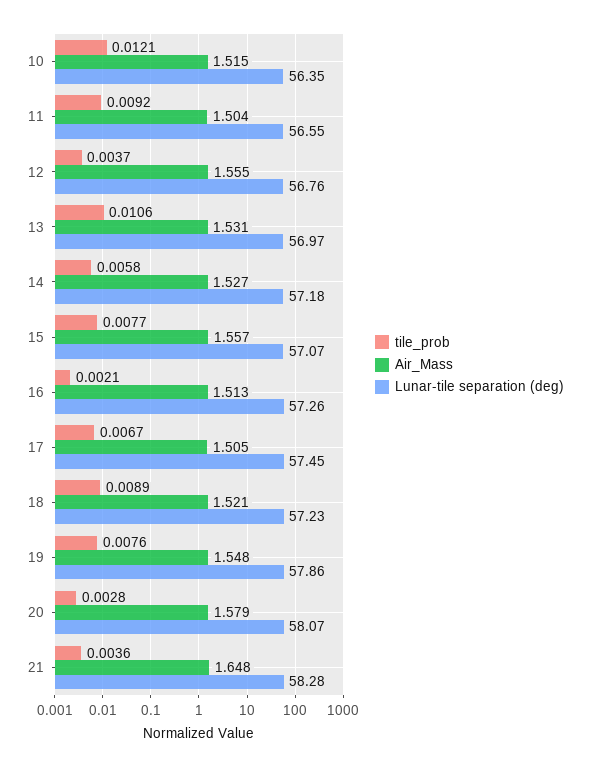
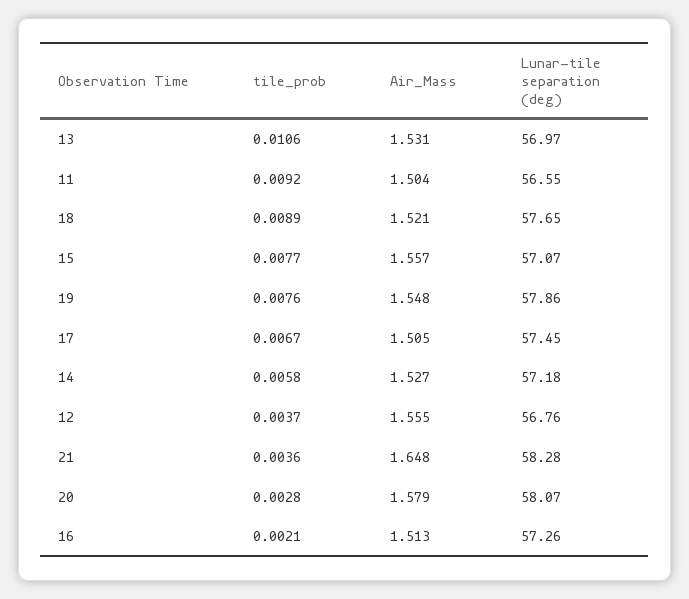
tile_prob, 10: 0.0121 -> none
Air_Mass, 10: 1.515 -> none
Lunar-tile separation (deg), 10: 56.35 -> none
Lunar-tile separation (deg), 18: 57.23 -> 57.65

